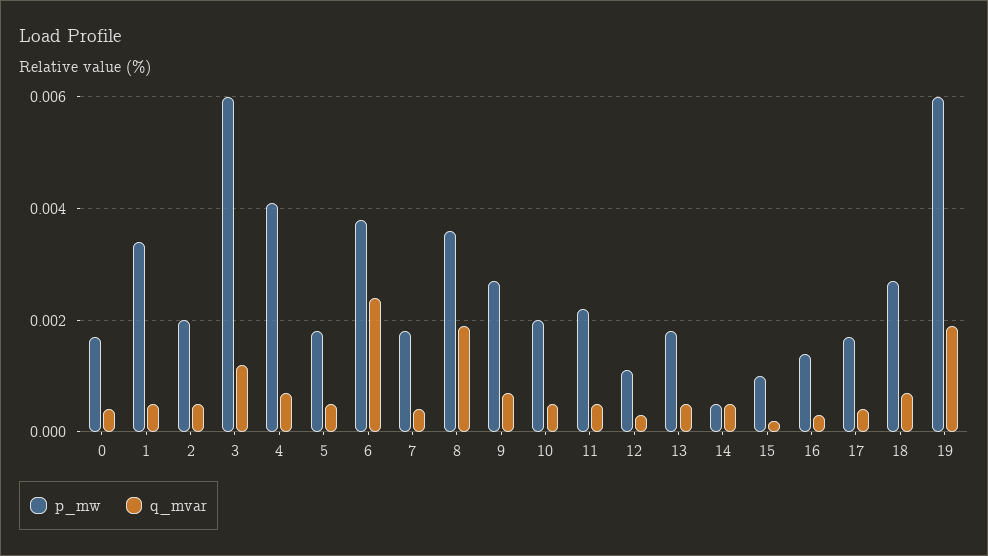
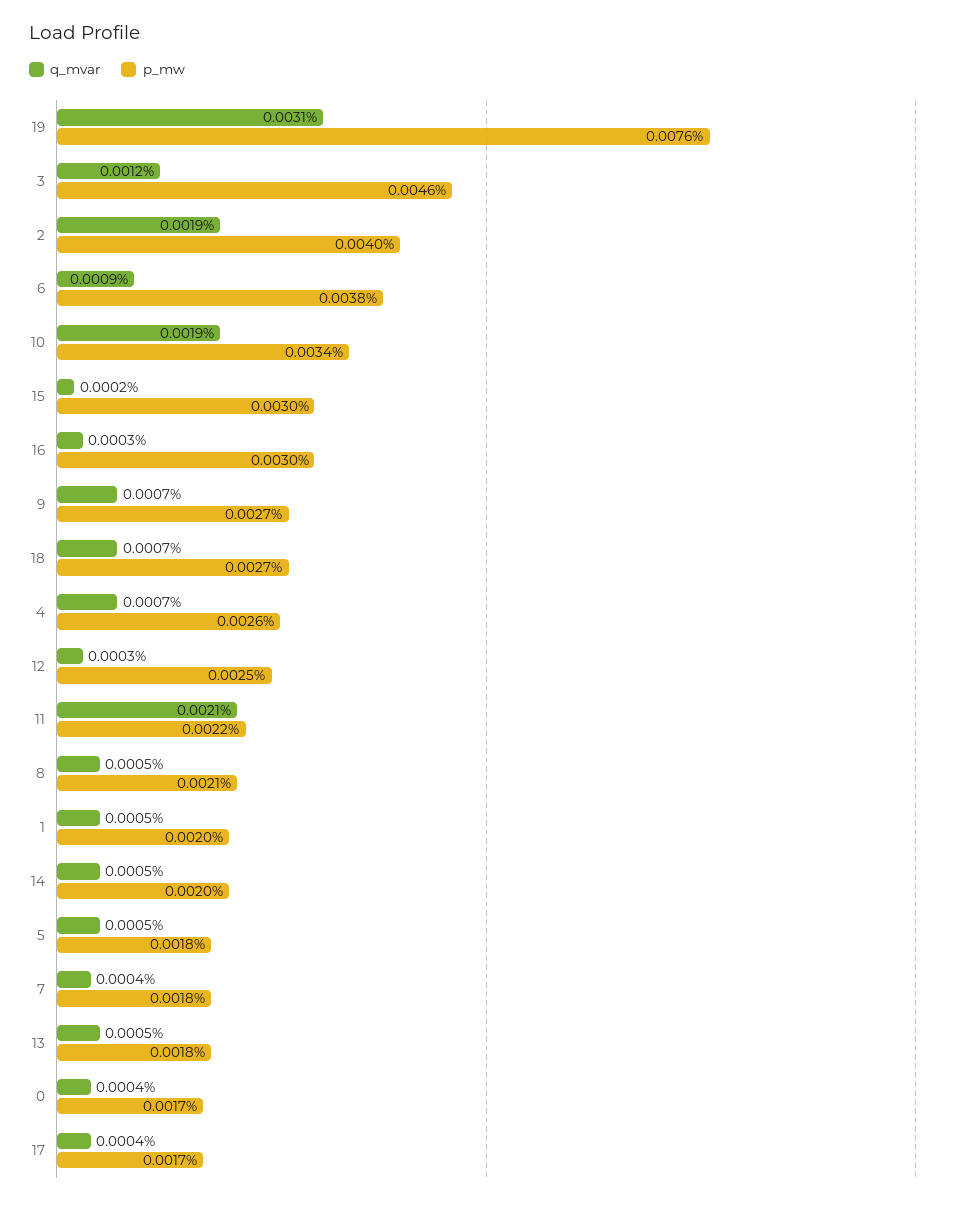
p_mw, 1: 0.0035 -> 0.002
p_mw, 2: 0.002 -> 0.004
q_mvar, 2: 0.0005 -> 0.0019
p_mw, 3: 0.006 -> 0.0046
p_mw, 4: 0.004 -> 0.0026
q_mvar, 6: 0.0025 -> 0.0009
p_mw, 8: 0.0035 -> 0.0021
q_mvar, 8: 0.002 -> 0.0005
p_mw, 10: 0.002 -> 0.0034
q_mvar, 10: 0.0005 -> 0.0019
q_mvar, 11: 0.0005 -> 0.0021
p_mw, 12: 0.001 -> 0.0025
p_mw, 14: 0.0005 -> 0.002
p_mw, 15: 0.001 -> 0.003
p_mw, 16: 0.0015 -> 0.003
p_mw, 19: 0.006 -> 0.0076
q_mvar, 19: 0.002 -> 0.0031

